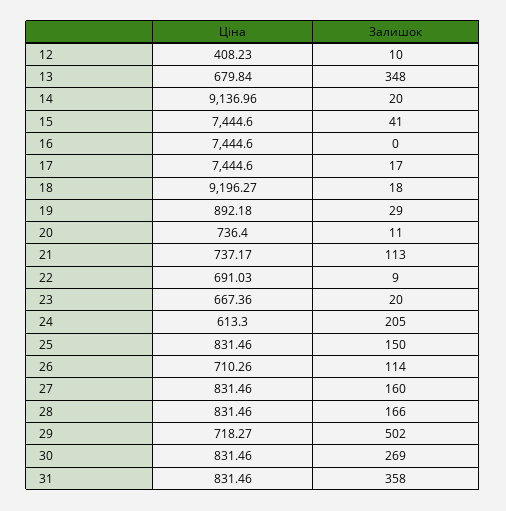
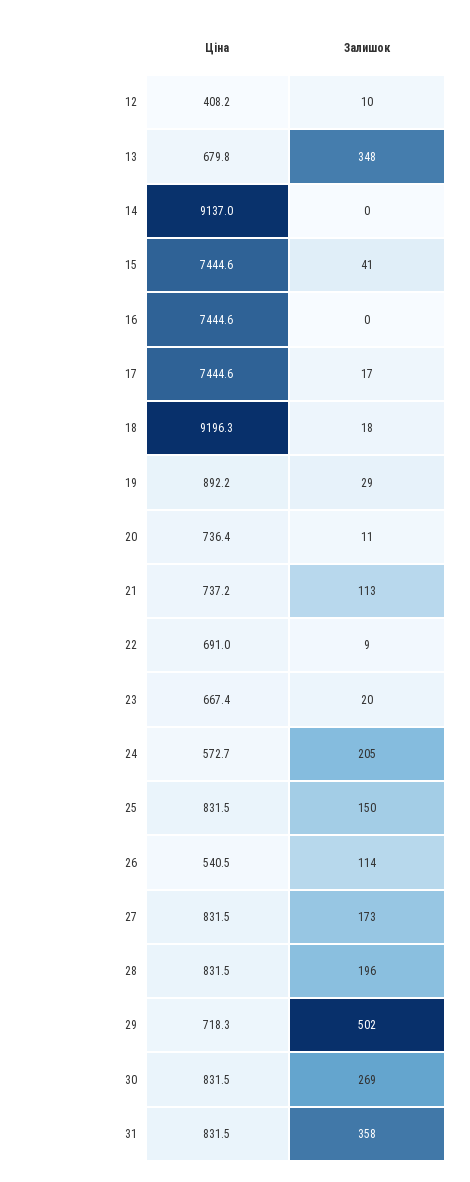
Залишок, 14: 20 -> 0
Ціна, 24: 613.3 -> 572.7
Ціна, 26: 710.26 -> 540.5
Залишок, 27: 160 -> 173
Залишок, 28: 166 -> 196

